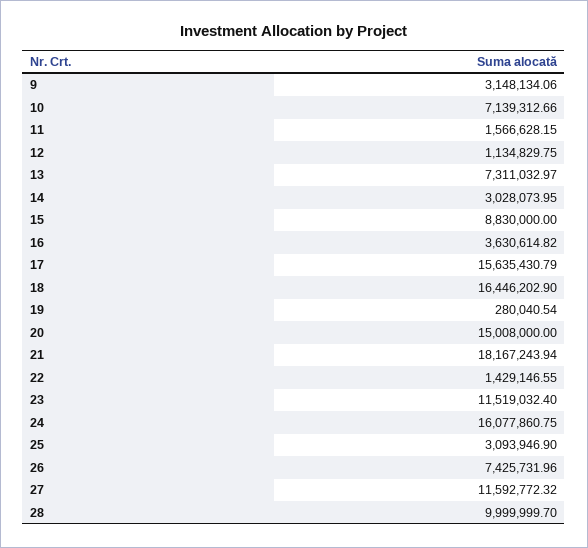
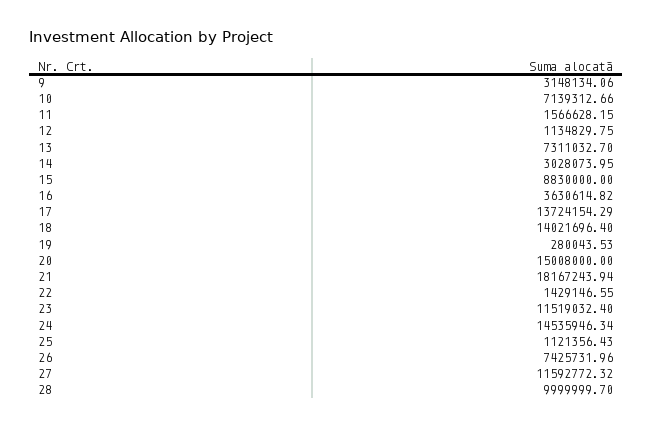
13: 7311032.97 -> 7311032.7
17: 15635430.79 -> 13724154.29
18: 16446202.9 -> 14021696.4
19: 280040.54 -> 280043.53
24: 16077860.75 -> 14535946.34
25: 3093946.9 -> 1121356.43

